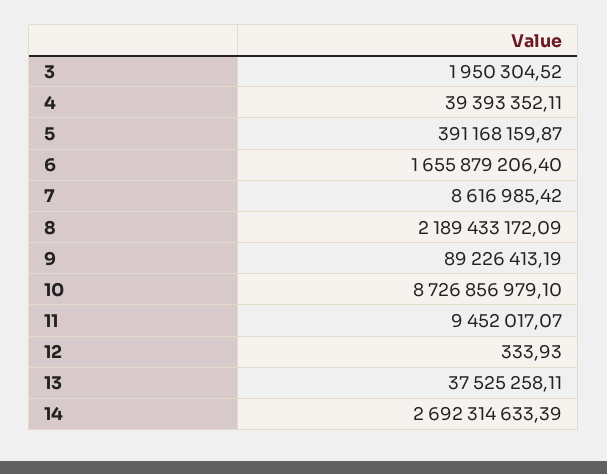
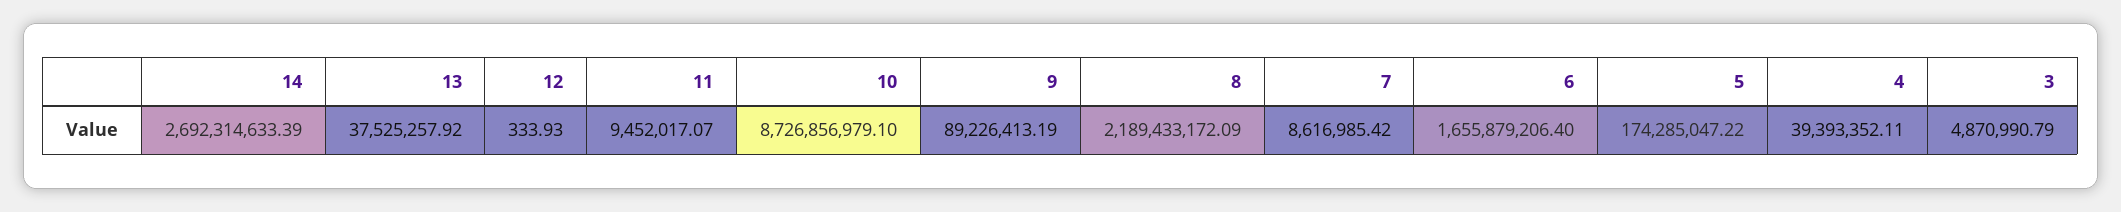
3: 1950304.52 -> 4870990.79
5: 391168159.87 -> 174285047.22
13: 37525258.11 -> 37525257.92

